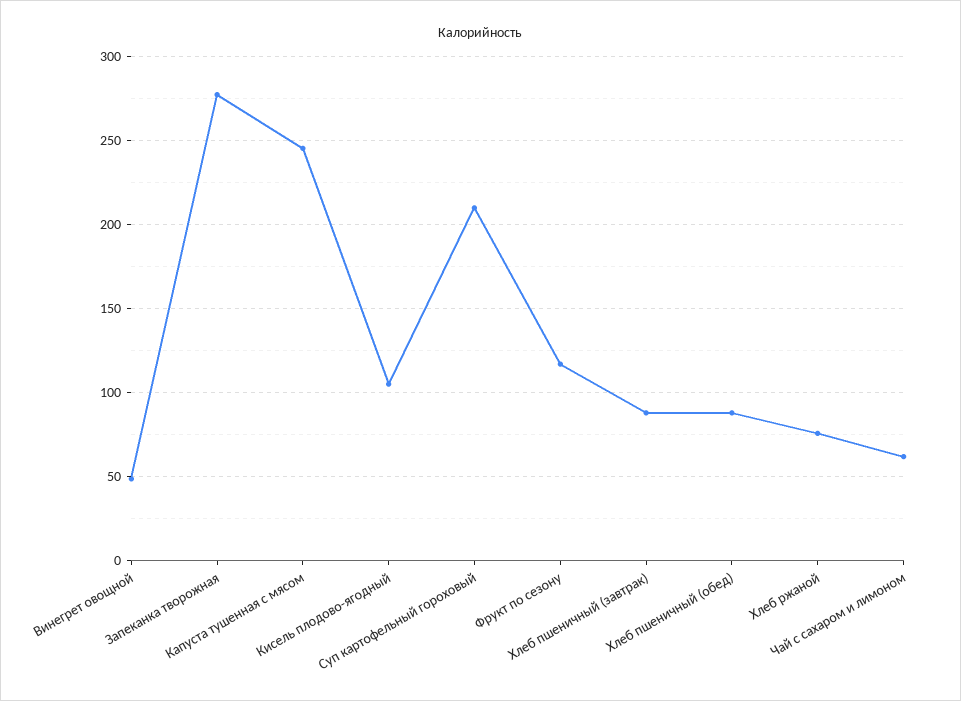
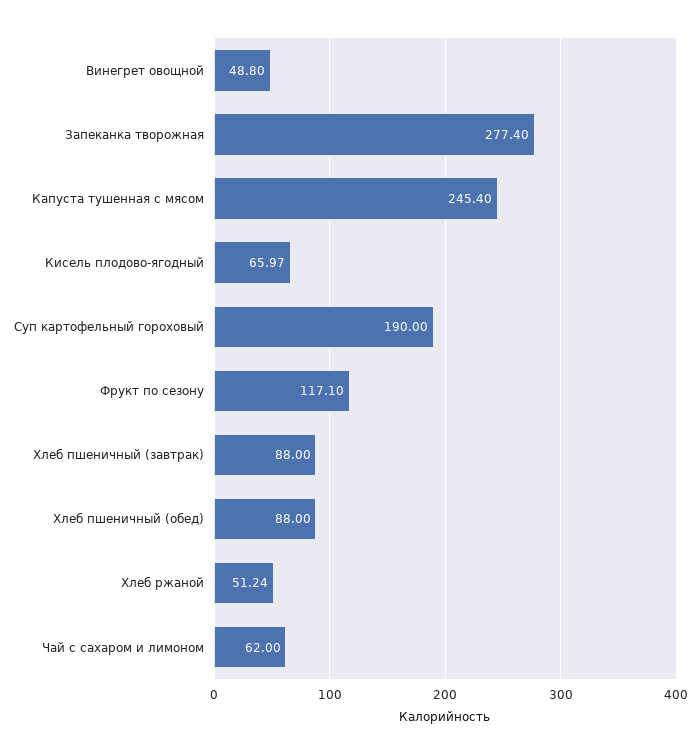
Кисель плодово-ягодный: 105 -> 65.97
Суп картофельный гороховый: 210 -> 190
Хлеб ржаной: 75 -> 51.24

